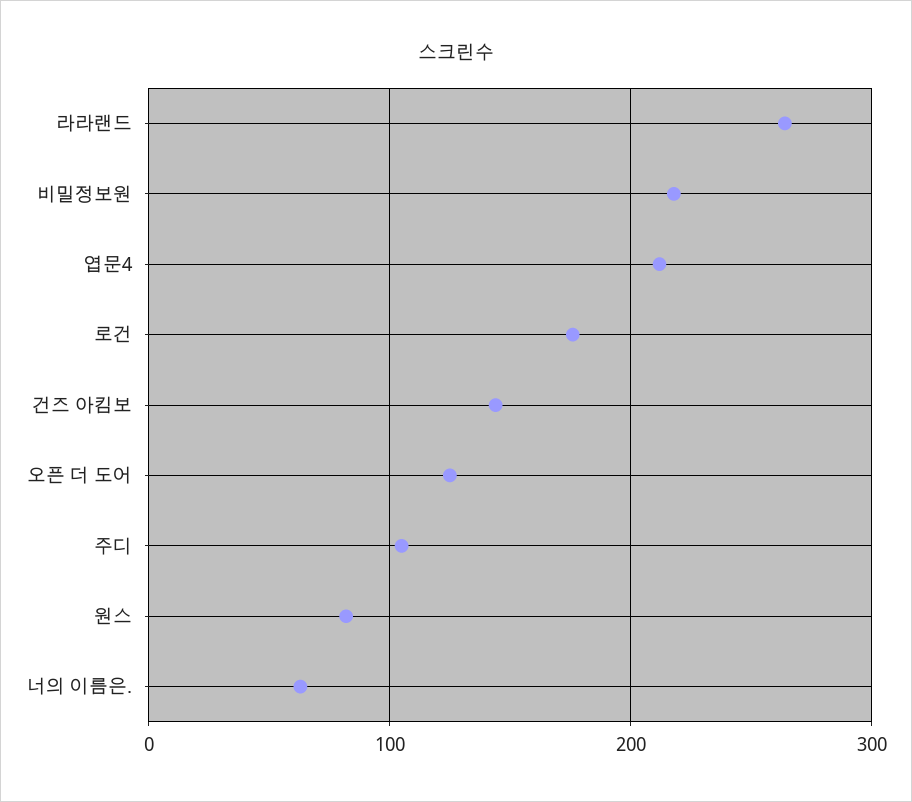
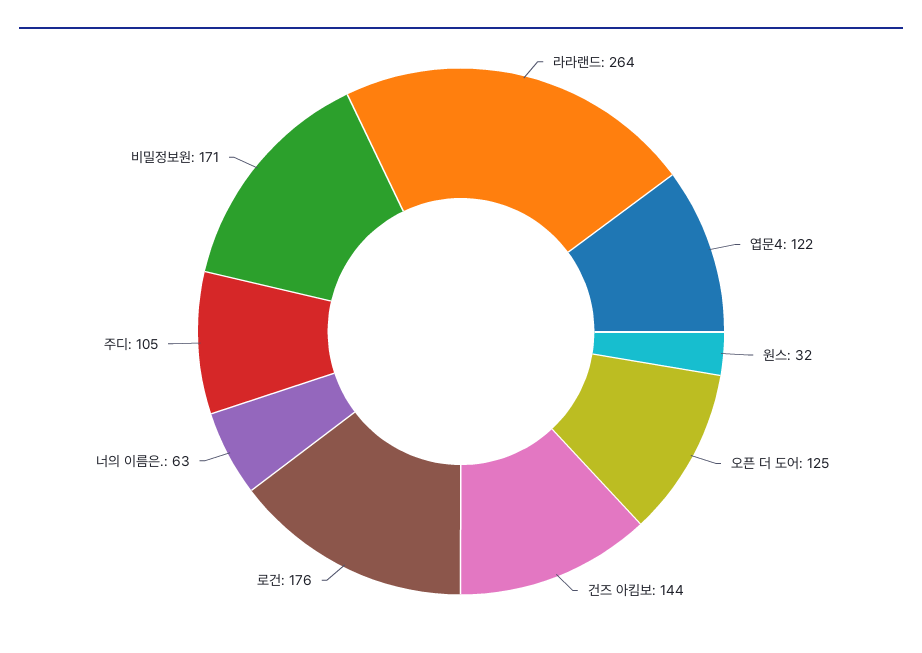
비밀정보원: 220 -> 171
엽문4: 210 -> 122
원스: 80 -> 32

